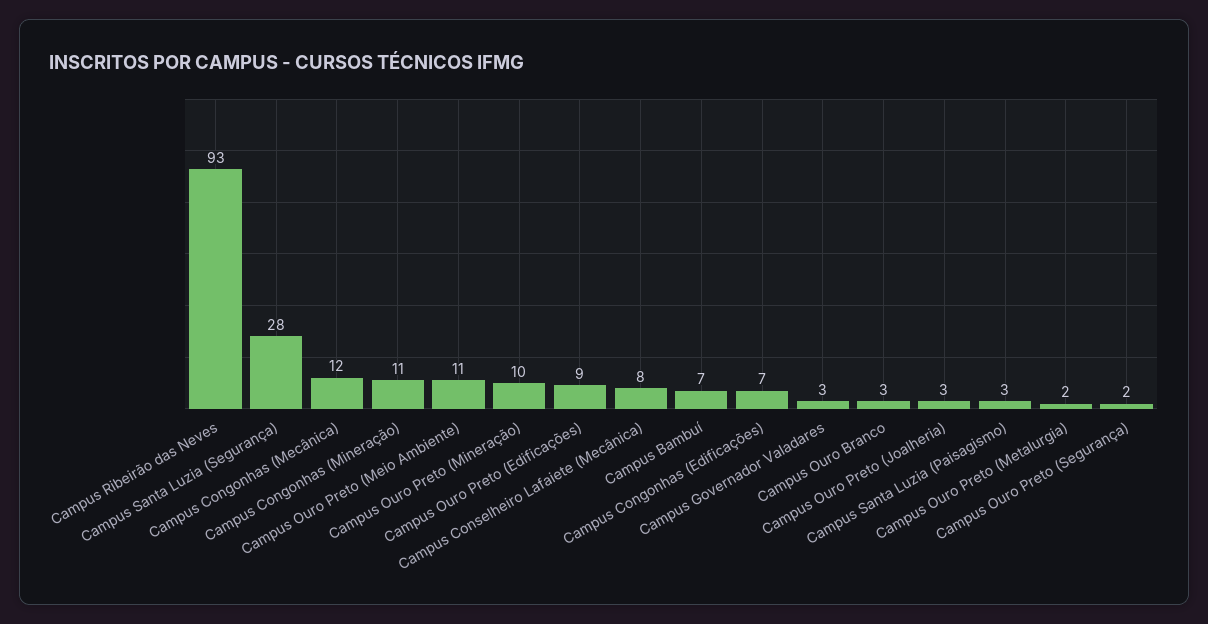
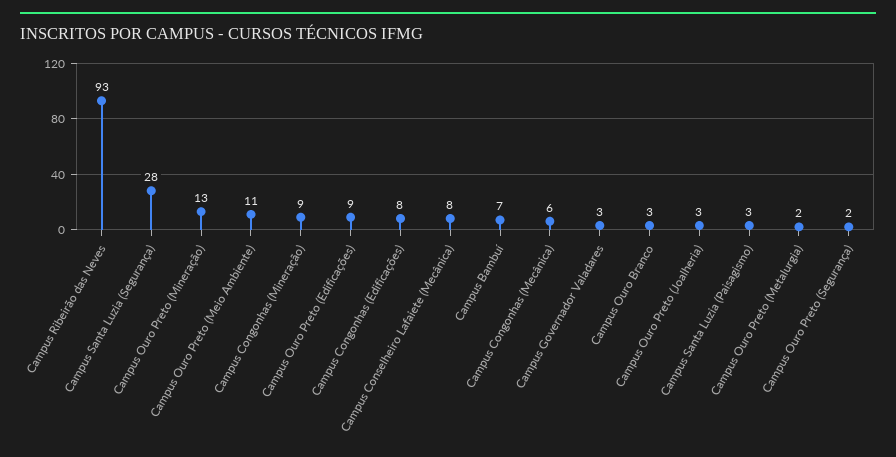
Campus Congonhas (Mecânica): 12 -> 6
Campus Congonhas (Mineração): 11 -> 9
Campus Ouro Preto (Mineração): 10 -> 13
Campus Congonhas (Edificações): 7 -> 8

